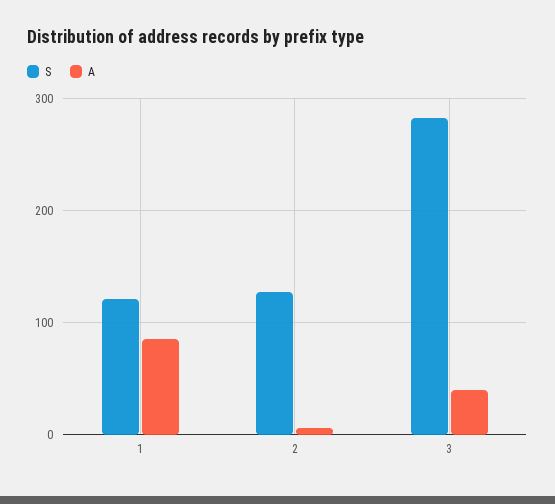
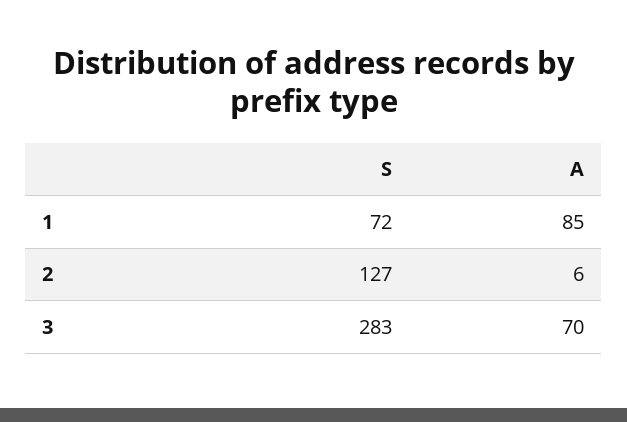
S, 1: 120 -> 72
A, 3: 40 -> 70

